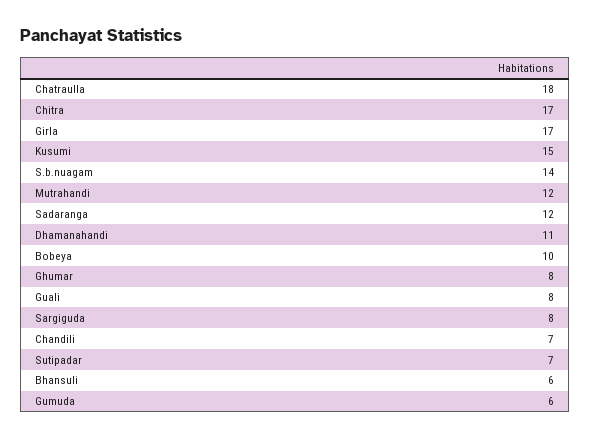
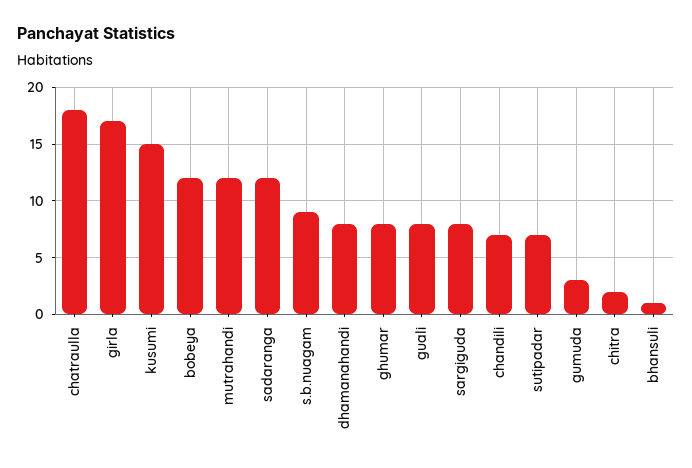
Chitra: 17 -> 2
S.b.nuagam: 14 -> 9
Dhamanahandi: 11 -> 8
Bobeya: 10 -> 12
Bhansuli: 6 -> 1
Gumuda: 6 -> 3

